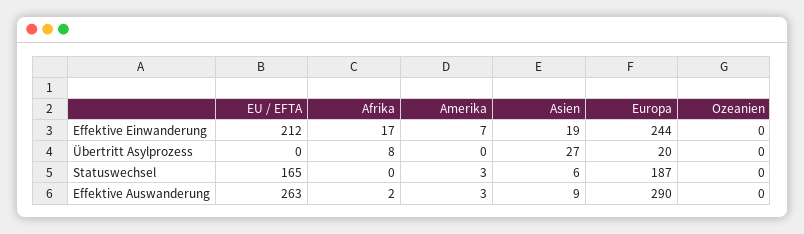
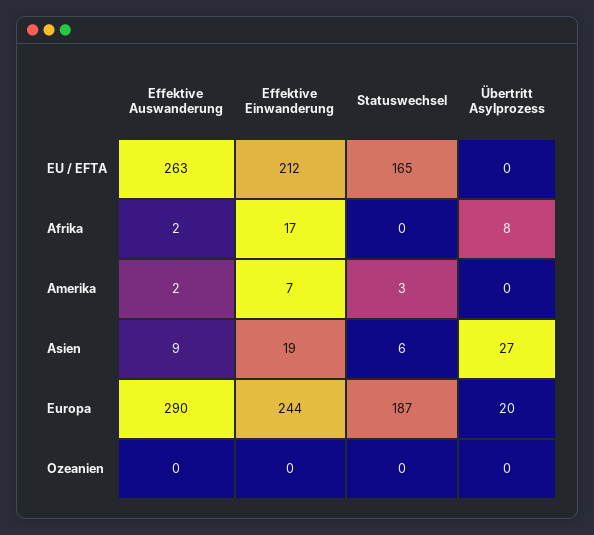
Amerika, Effektive Auswanderung: 3 -> 2

